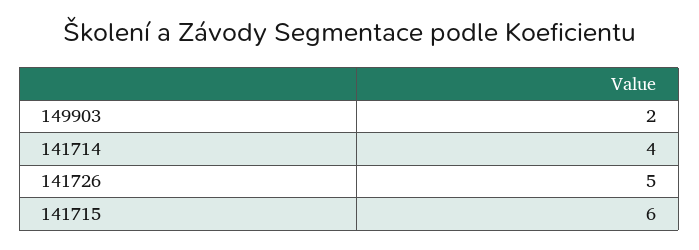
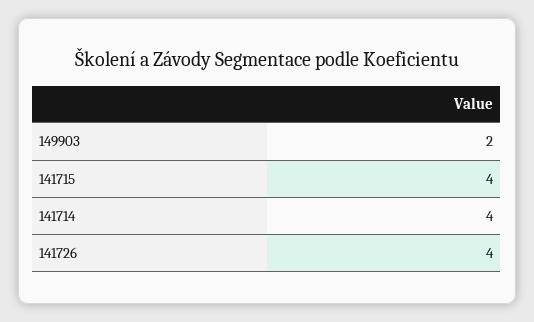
141726: 5 -> 4
141715: 6 -> 4

